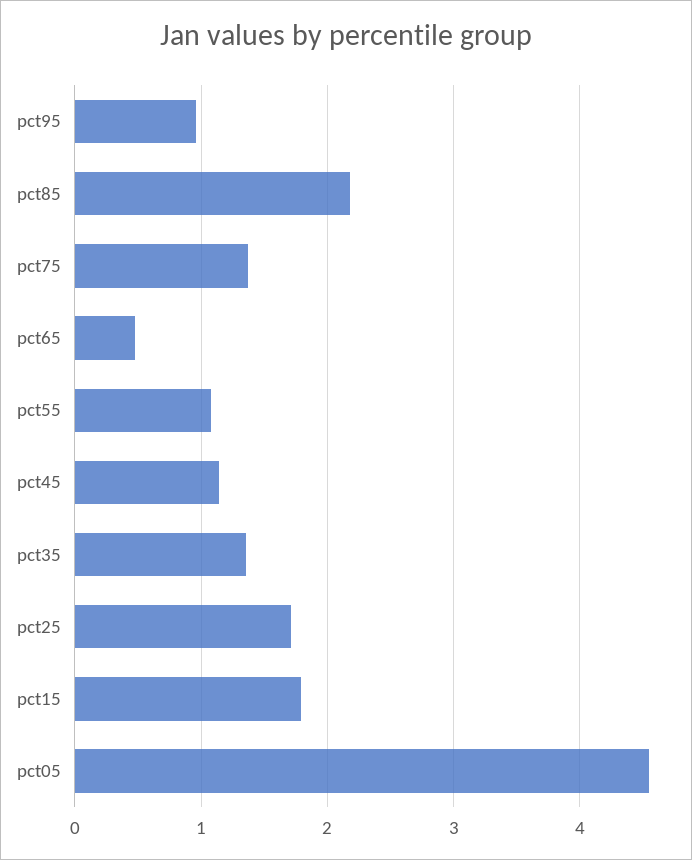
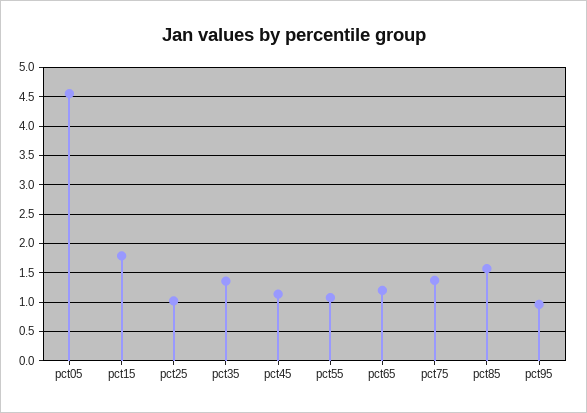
pct85: 2.2 -> 1.5
pct65: 0.5 -> 1.25
pct25: 1.7 -> 1

